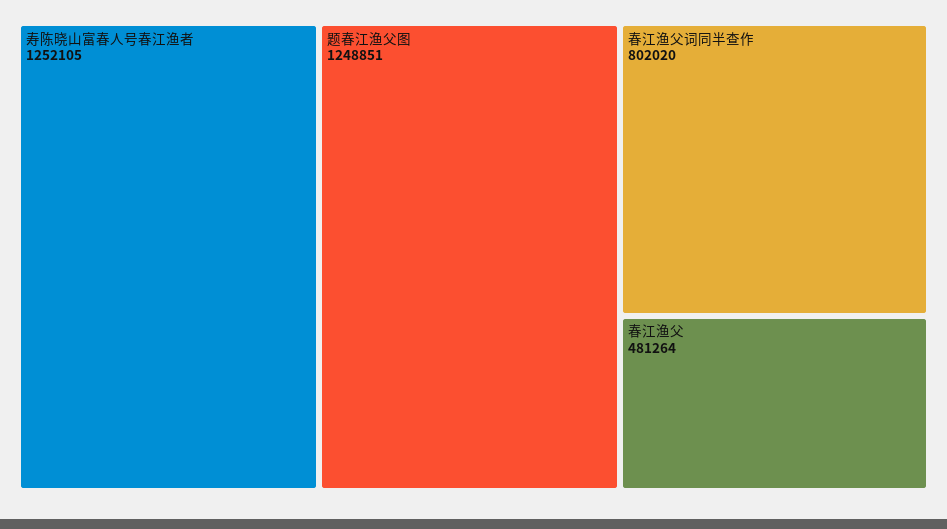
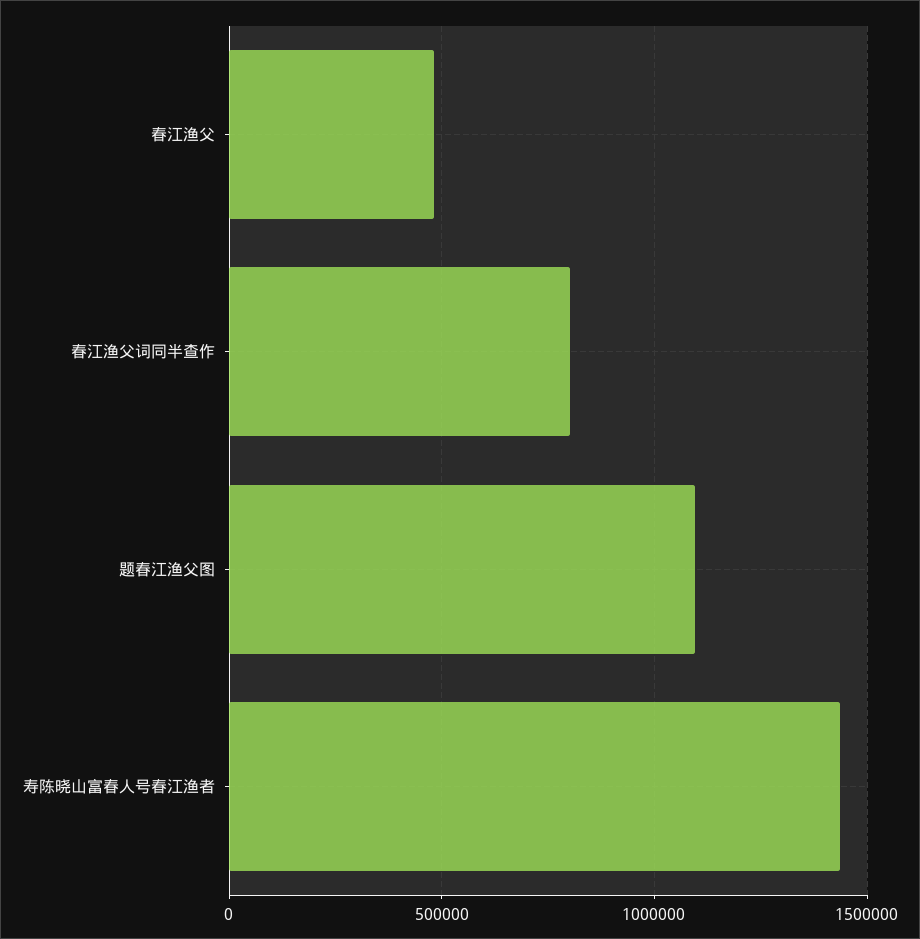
寿陈晓山富春人号春江渔者: 1252105 -> 1450000
题春江渔父图: 1248851 -> 1100000

